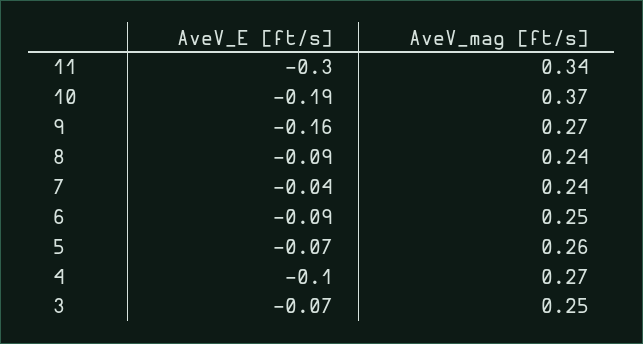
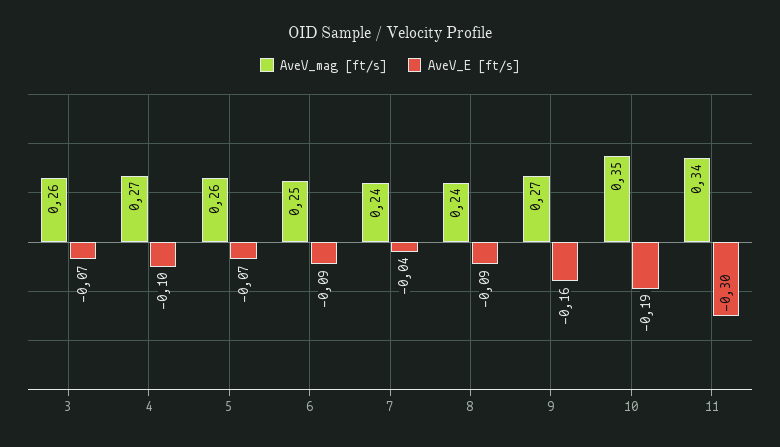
AveV_mag [ft/s], 10: 0.37 -> 0.35
AveV_mag [ft/s], 3: 0.25 -> 0.26

